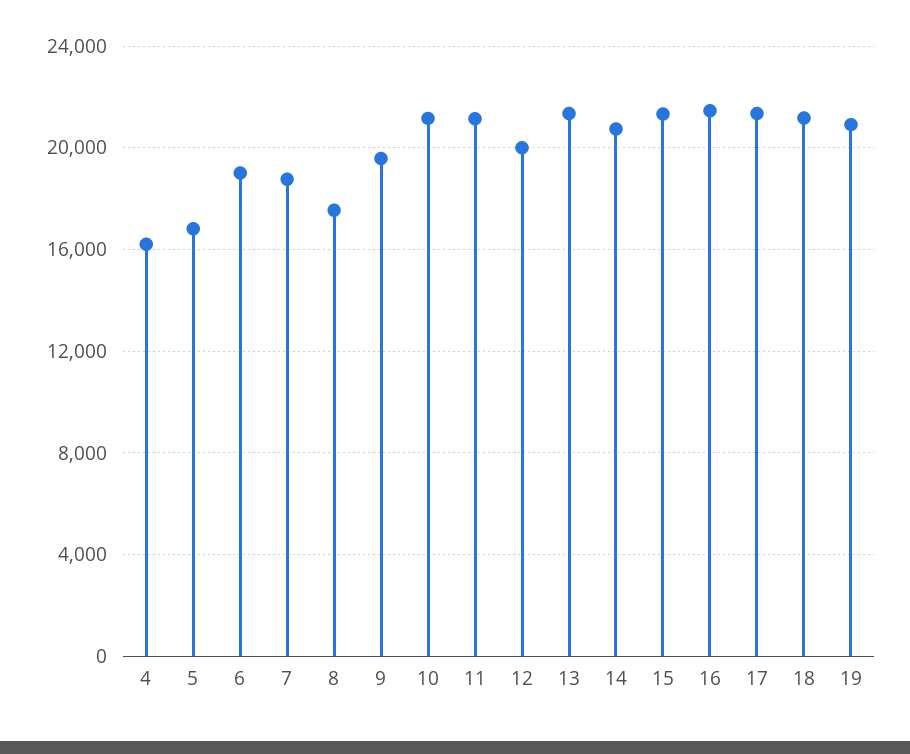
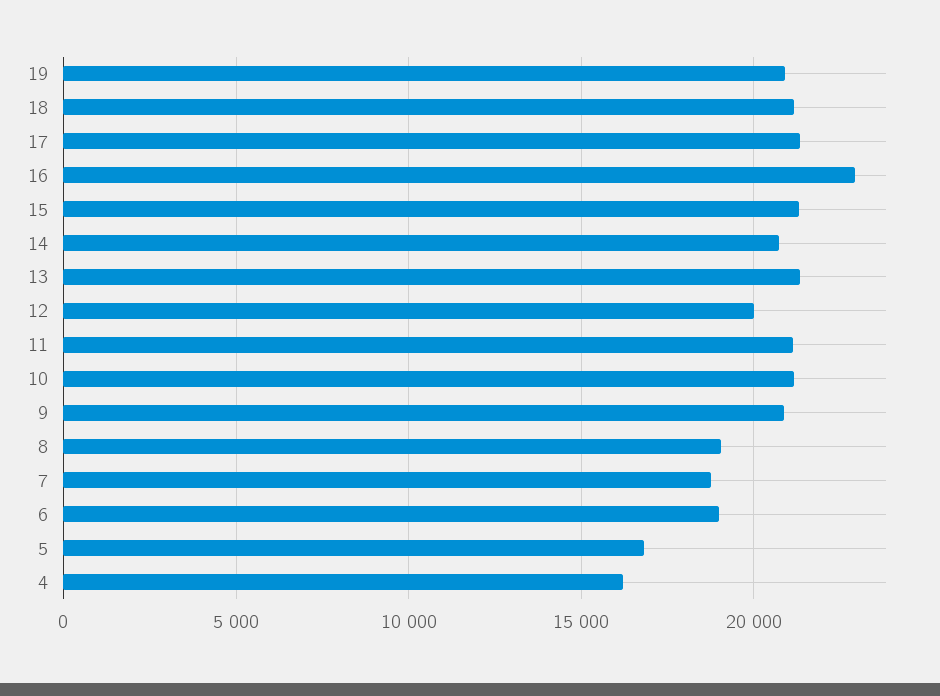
8: 17500 -> 19000
9: 19500 -> 21000
16: 21500 -> 23000

